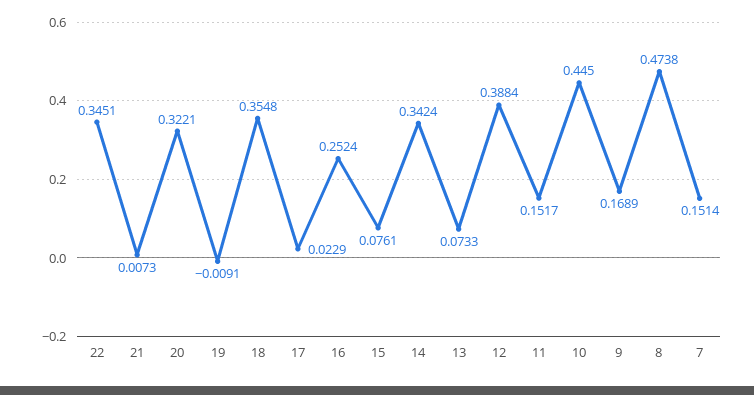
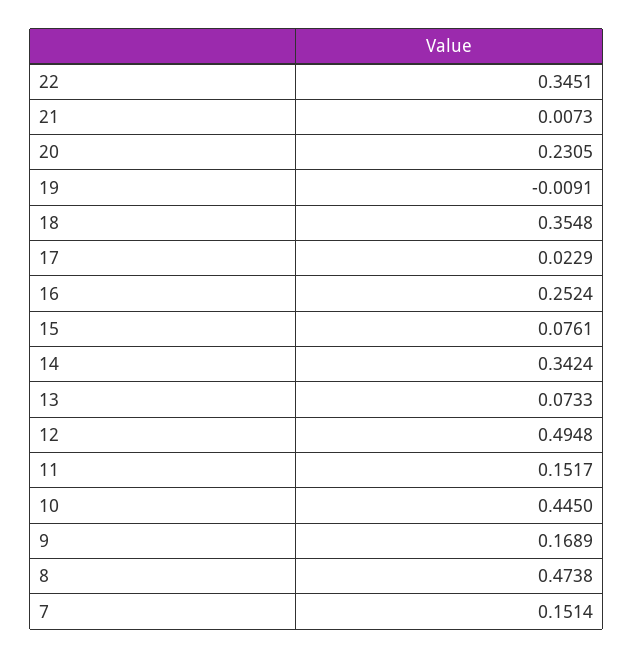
20: 0.3221 -> 0.2305
12: 0.3884 -> 0.4948

